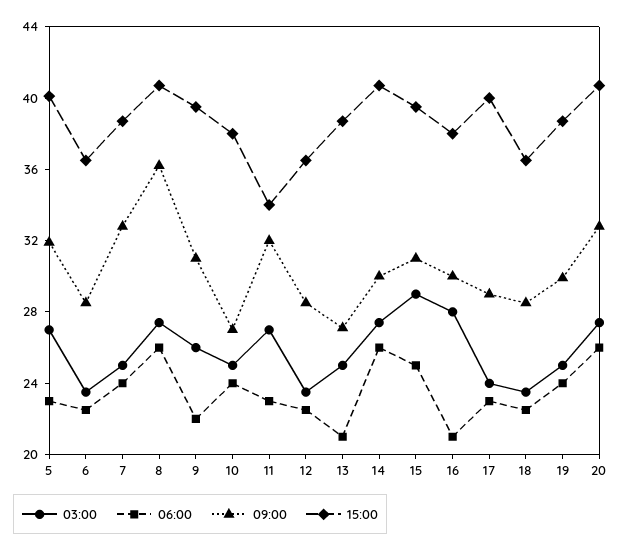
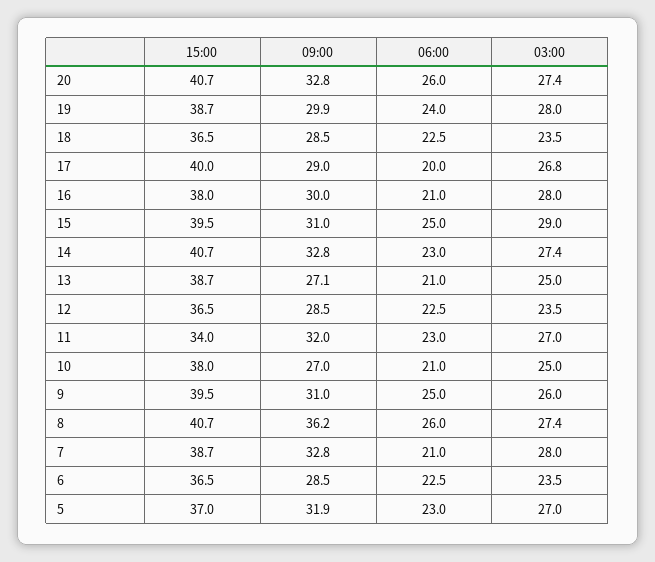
15:00, 5: 40 -> 37
03:00, 7: 25 -> 28
06:00, 7: 24 -> 21
06:00, 9: 22 -> 25
06:00, 10: 24 -> 21
06:00, 14: 26 -> 23
09:00, 14: 30 -> 32.8
03:00, 17: 24 -> 26.8
06:00, 17: 23 -> 20
03:00, 19: 25 -> 28

